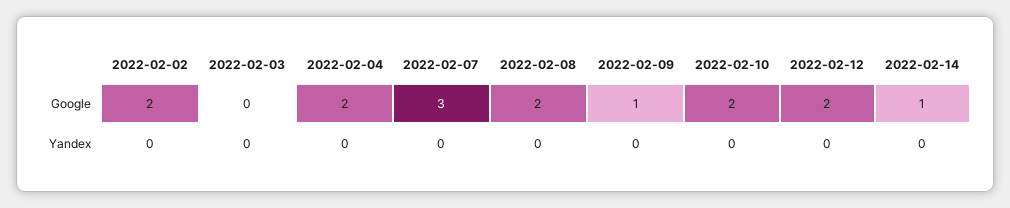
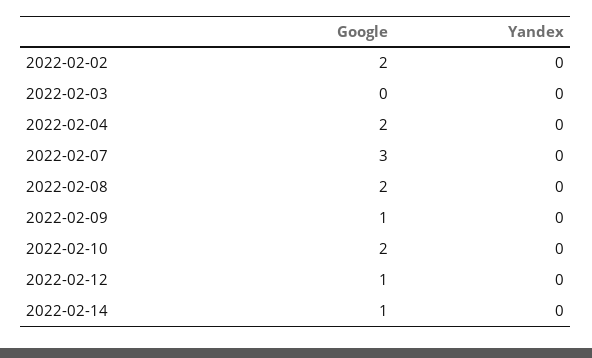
2022-02-12, Google: 2 -> 1

